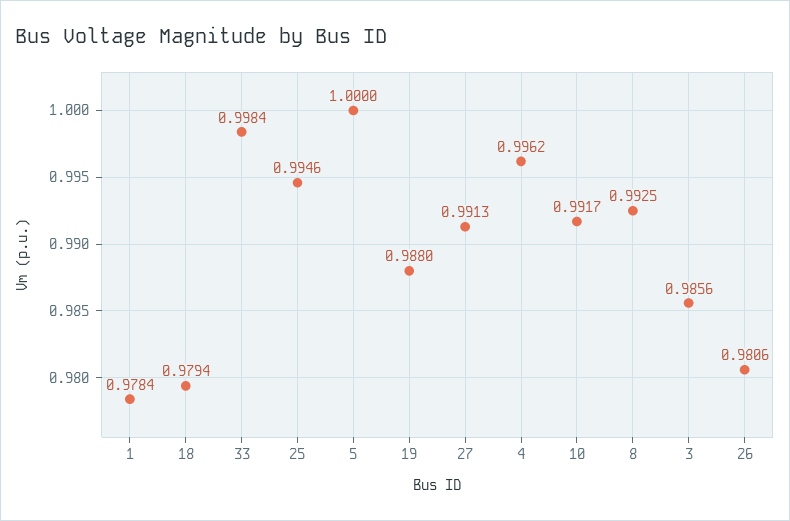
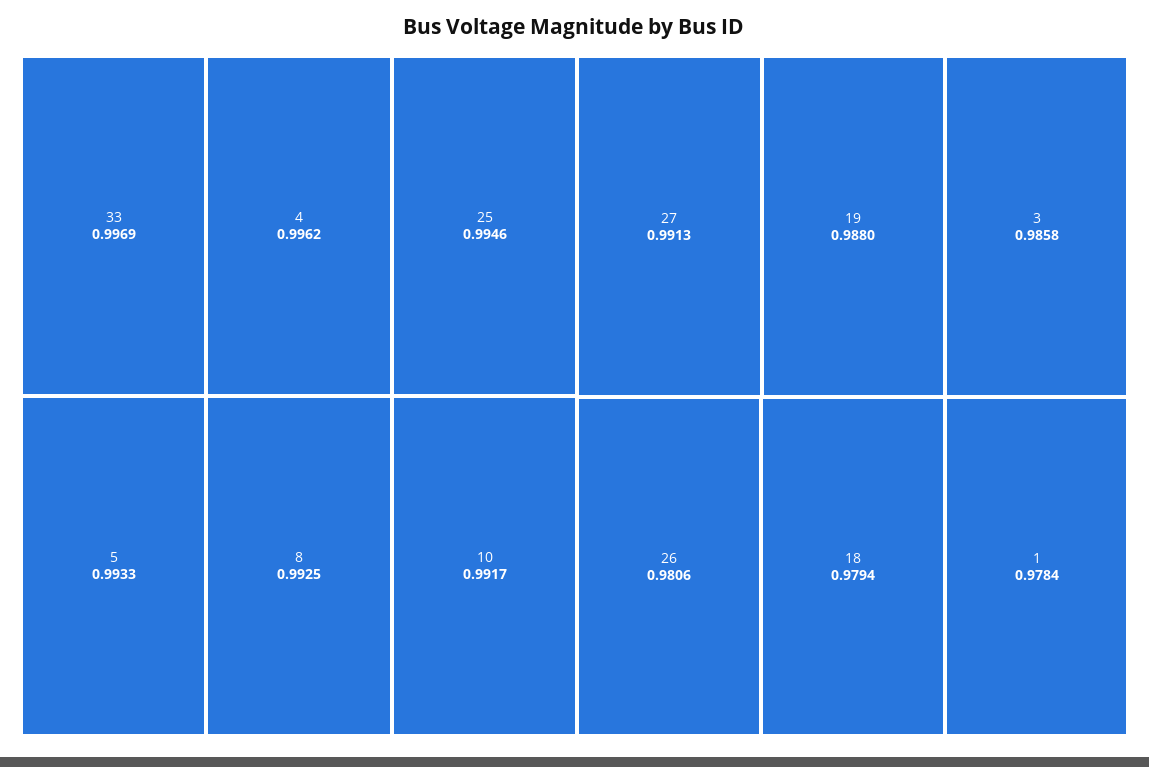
33: 0.9984 -> 0.9969
5: 1 -> 0.9933
3: 0.9856 -> 0.9858

